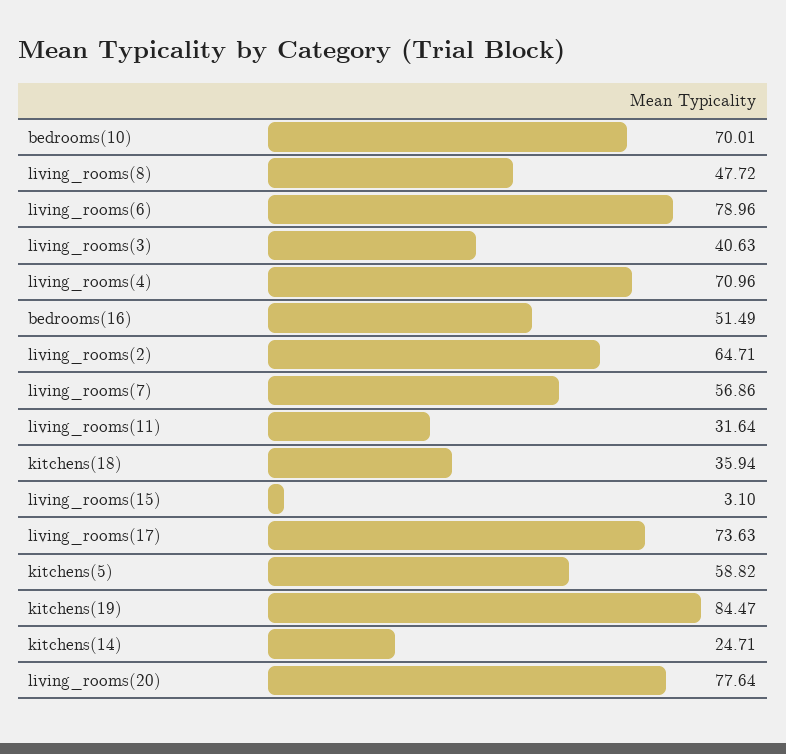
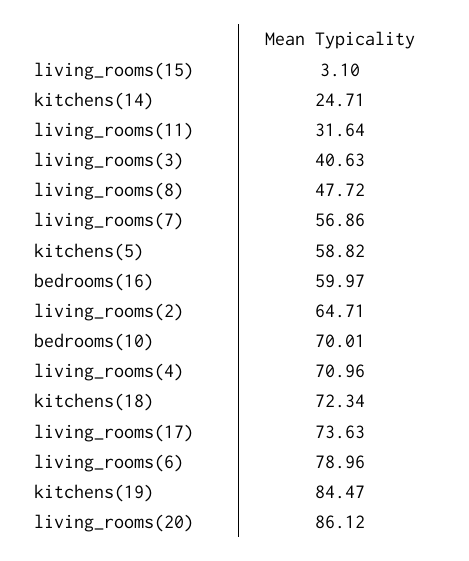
bedrooms(16): 51.49 -> 59.97
kitchens(18): 35.94 -> 72.34
living_rooms(20): 77.64 -> 86.12

